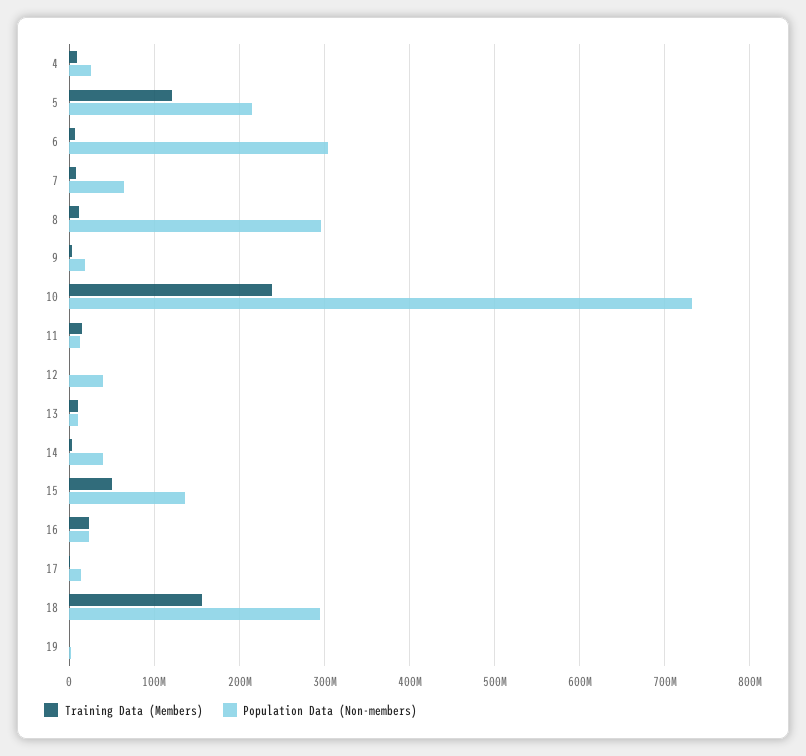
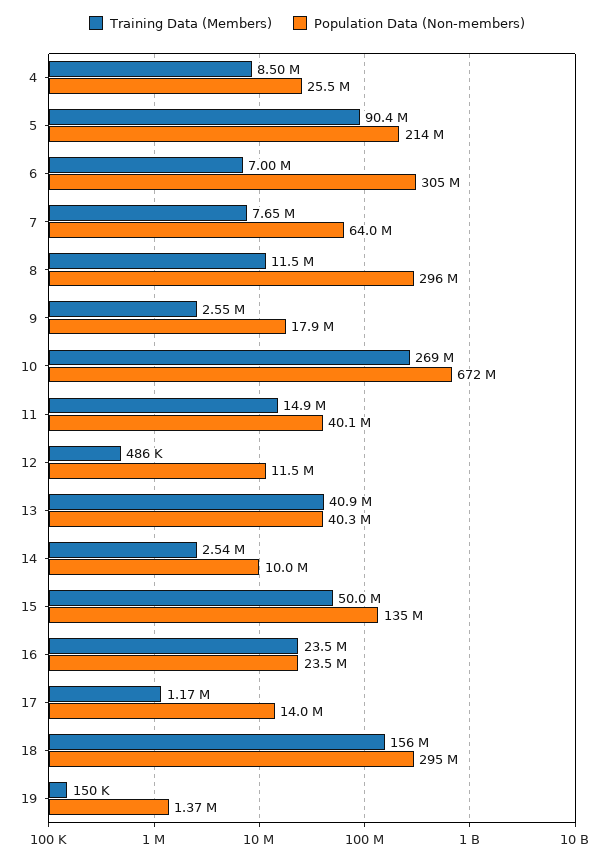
Training Data (Members), 5: 120000000 -> 90400000
Training Data (Members), 10: 240000000 -> 269000000
Population Data (Non-members), 10: 730000000 -> 672000000
Population Data (Non-members), 11: 10000000 -> 40100000
Population Data (Non-members), 12: 40000000 -> 11500000
Training Data (Members), 13: 10000000 -> 40900000
Population Data (Non-members), 13: 10000000 -> 40300000
Population Data (Non-members), 14: 40000000 -> 10000000

